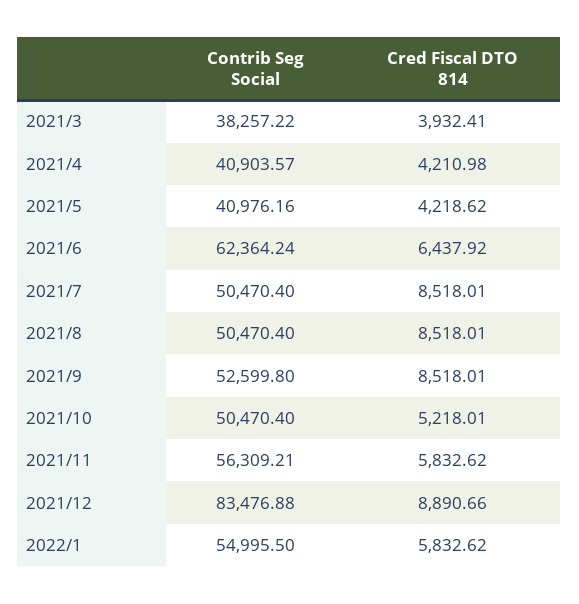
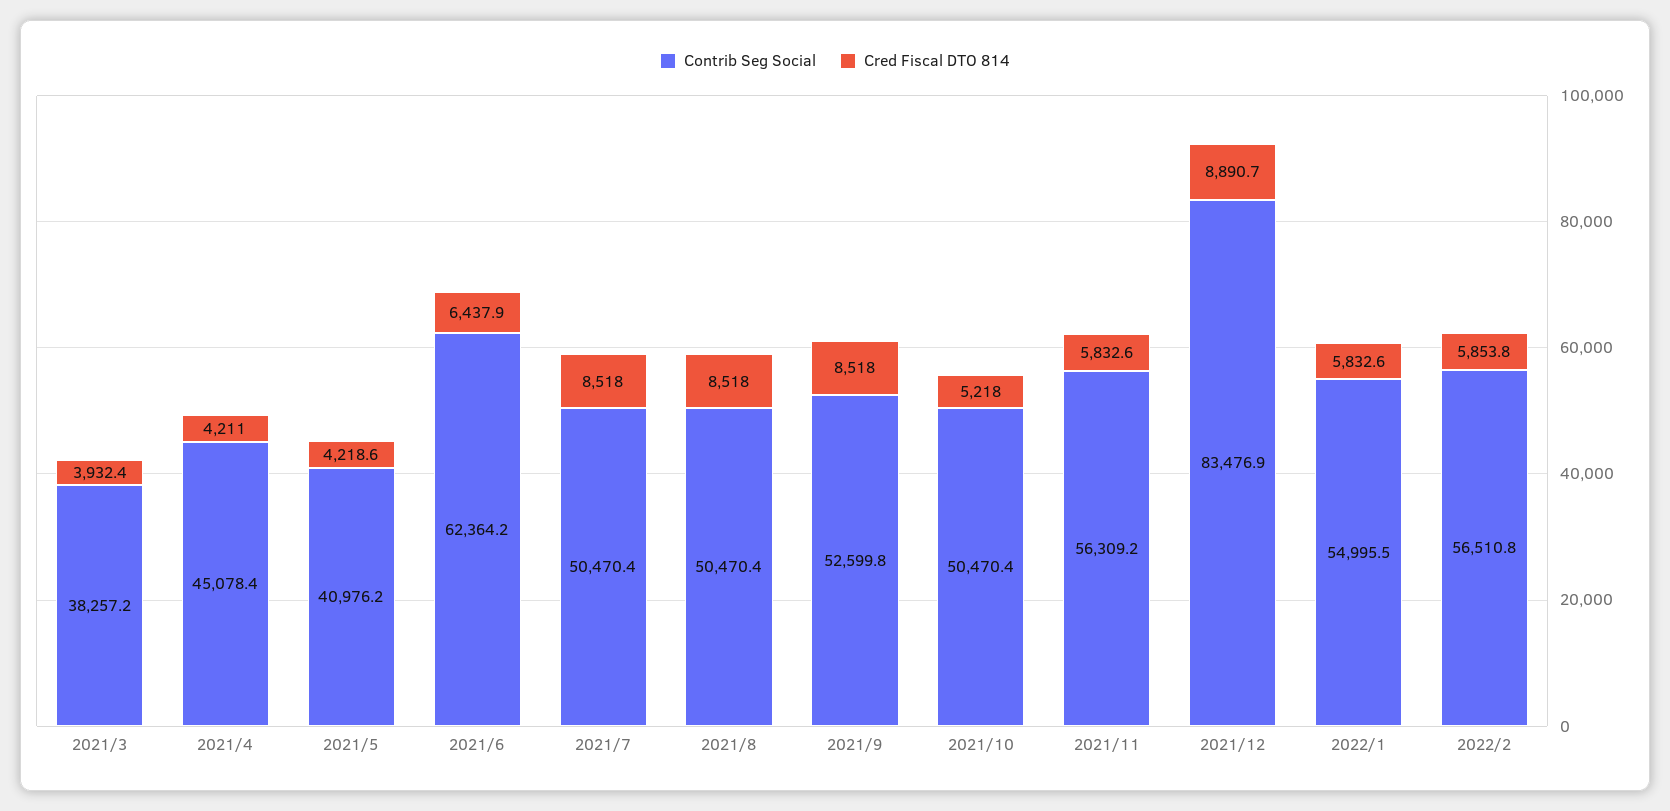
Contrib Seg Social, 2021/4: 40903.57 -> 45078.4
Contrib Seg Social, 2022/2: none -> 56510.8
Cred Fiscal DTO 814, 2022/2: none -> 5853.8

